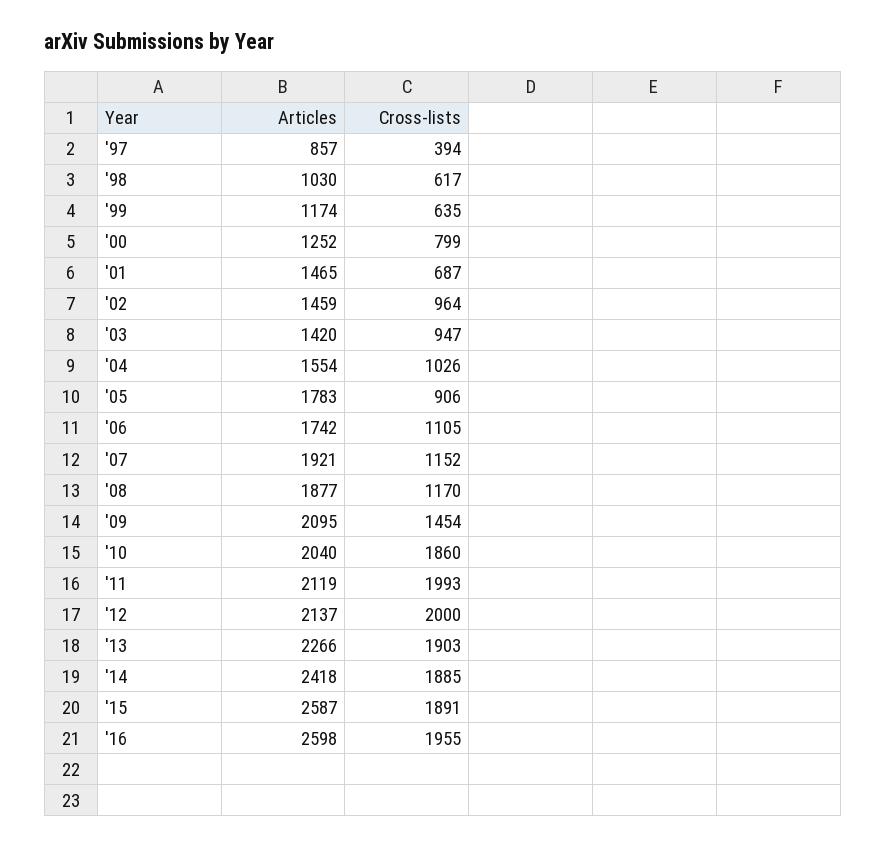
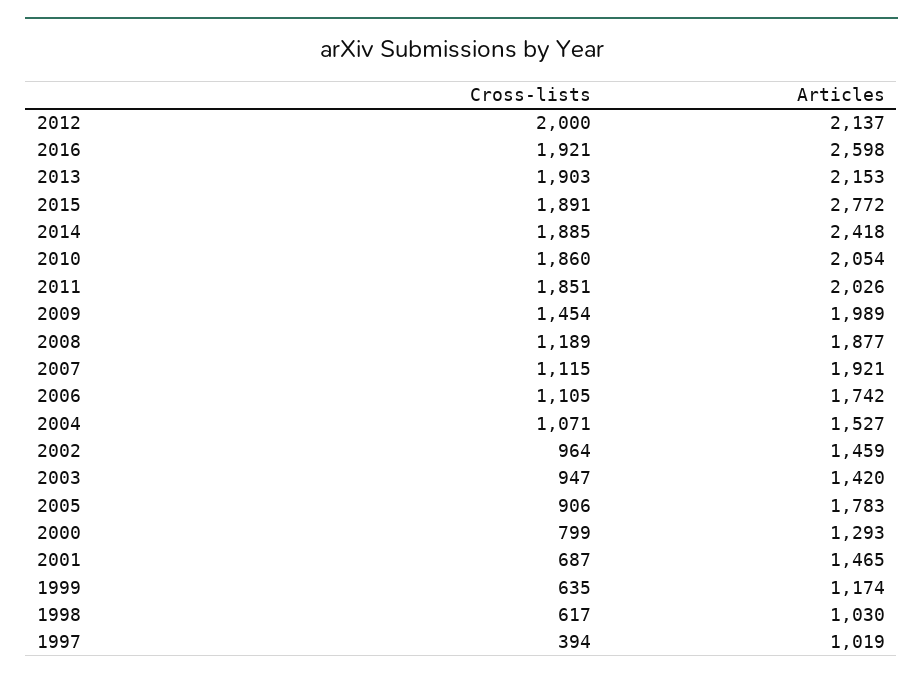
Articles, '97: 857 -> 1019
Articles, '00: 1252 -> 1293
Articles, '04: 1554 -> 1527
Cross-lists, '04: 1026 -> 1071
Cross-lists, '07: 1152 -> 1115
Cross-lists, '08: 1170 -> 1189
Articles, '09: 2095 -> 1989
Articles, '10: 2040 -> 2054
Articles, '11: 2119 -> 2026
Cross-lists, '11: 1993 -> 1851
Articles, '13: 2266 -> 2153
Articles, '15: 2587 -> 2772
Cross-lists, '16: 1955 -> 1921

